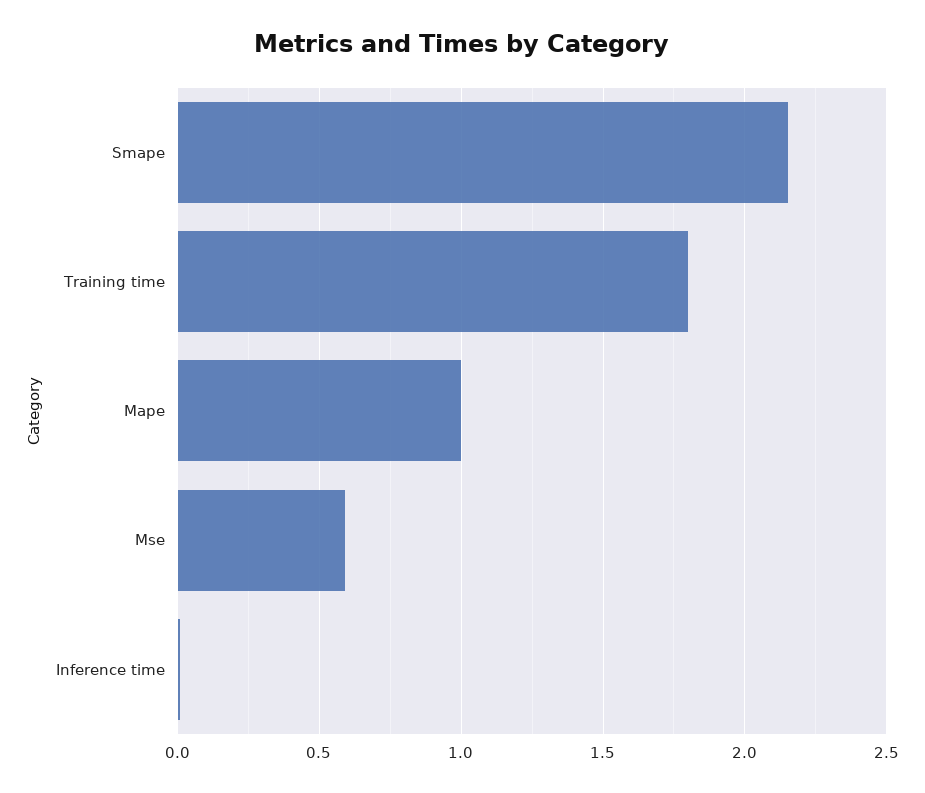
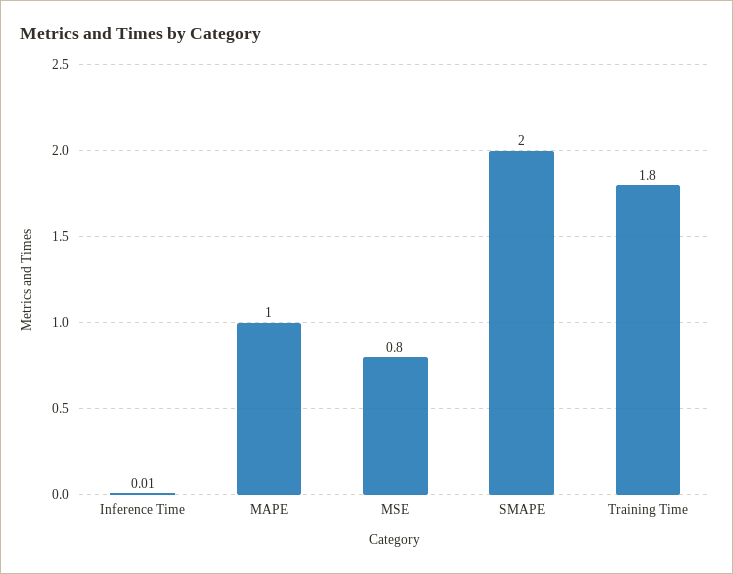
Smape: 2.15 -> 2
Mse: 0.6 -> 0.8

